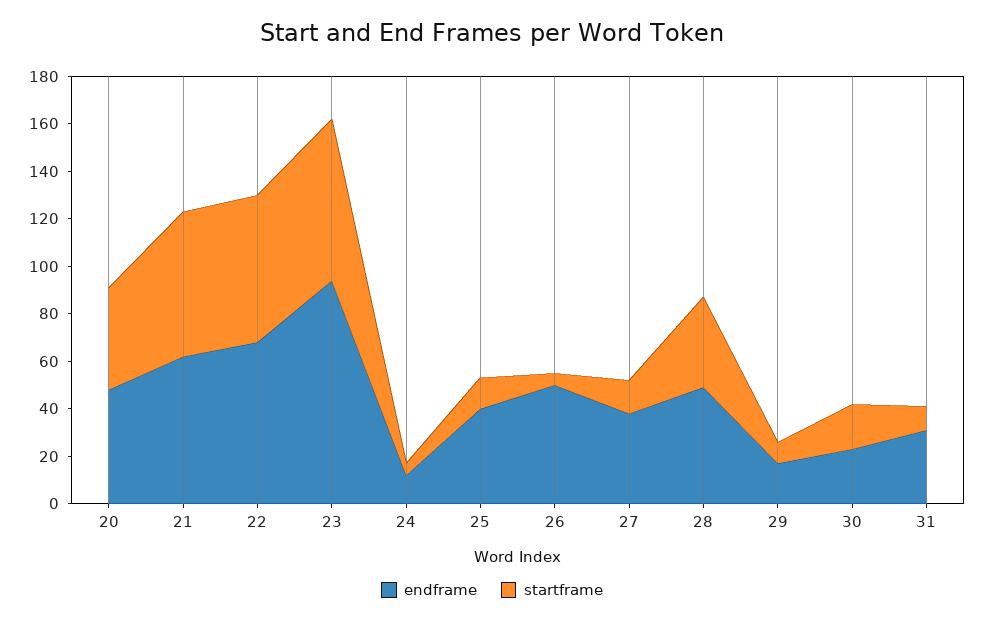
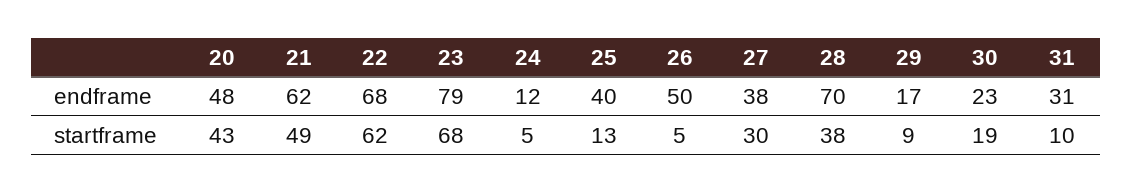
startframe, 21: 60 -> 49
endframe, 23: 95 -> 79
startframe, 27: 15 -> 30
endframe, 28: 50 -> 70

